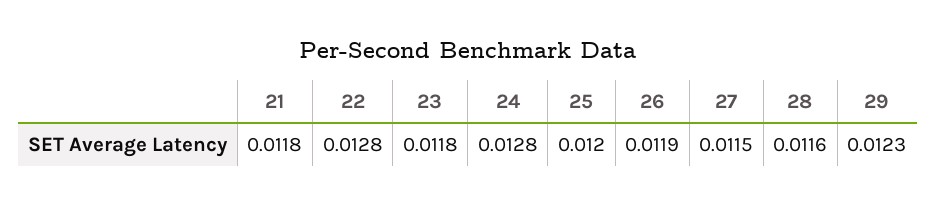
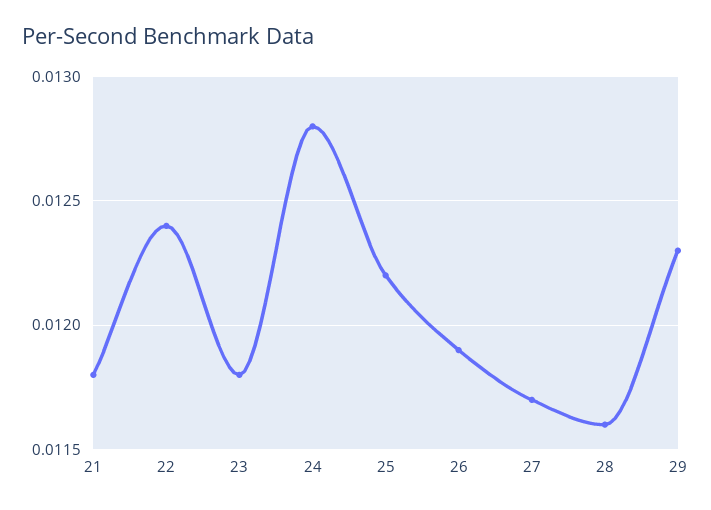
22: 0.0128 -> 0.0124
25: 0.012 -> 0.0122
27: 0.0115 -> 0.0117

